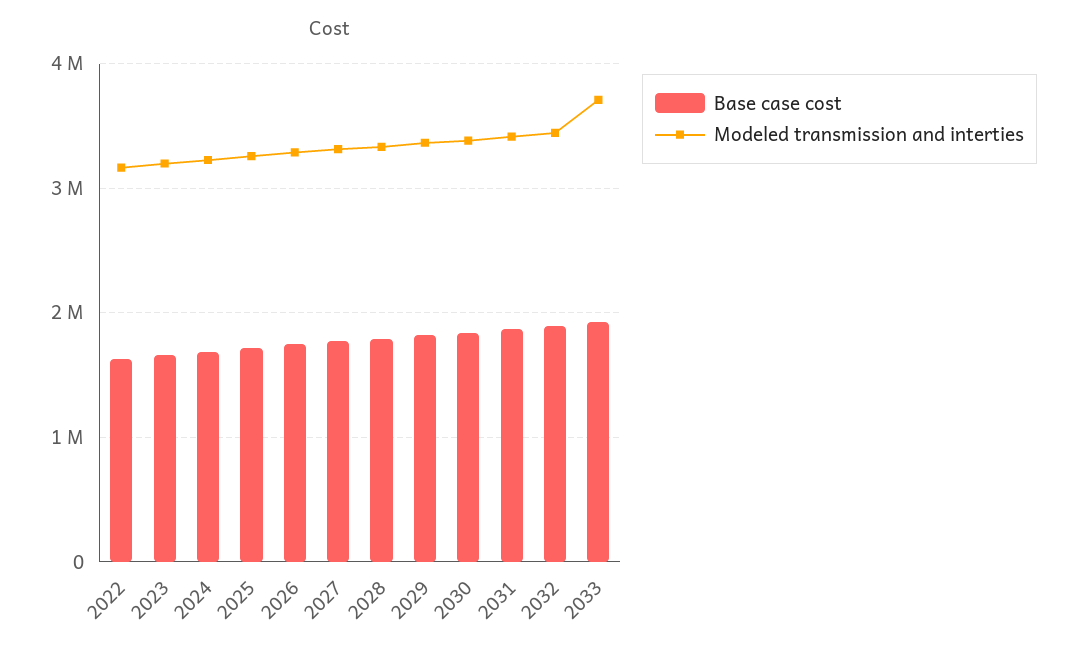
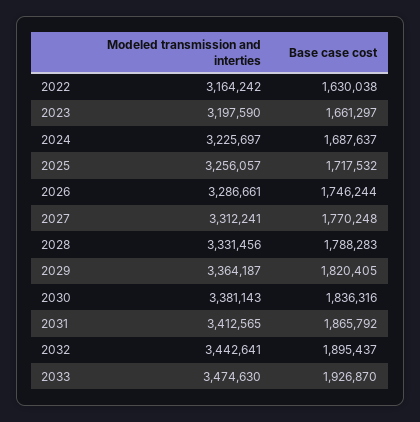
Modeled transmission and interties, 2033: 3700000 -> 3474630

